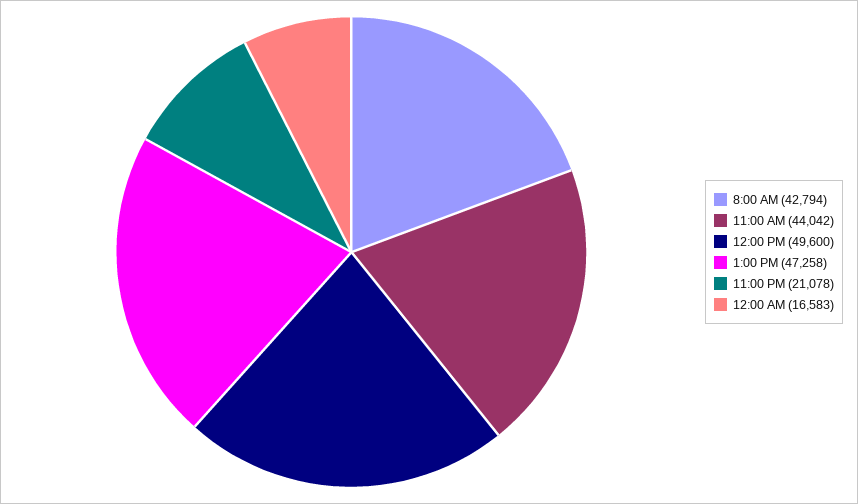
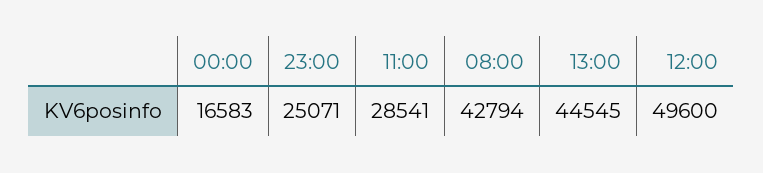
11:00 AM: 44042 -> 28541
1:00 PM: 47258 -> 44545
11:00 PM: 21078 -> 25071

